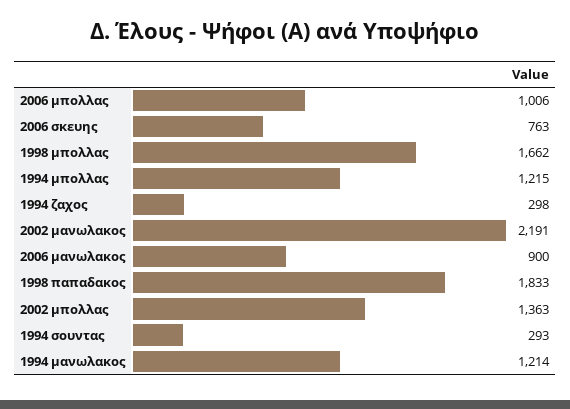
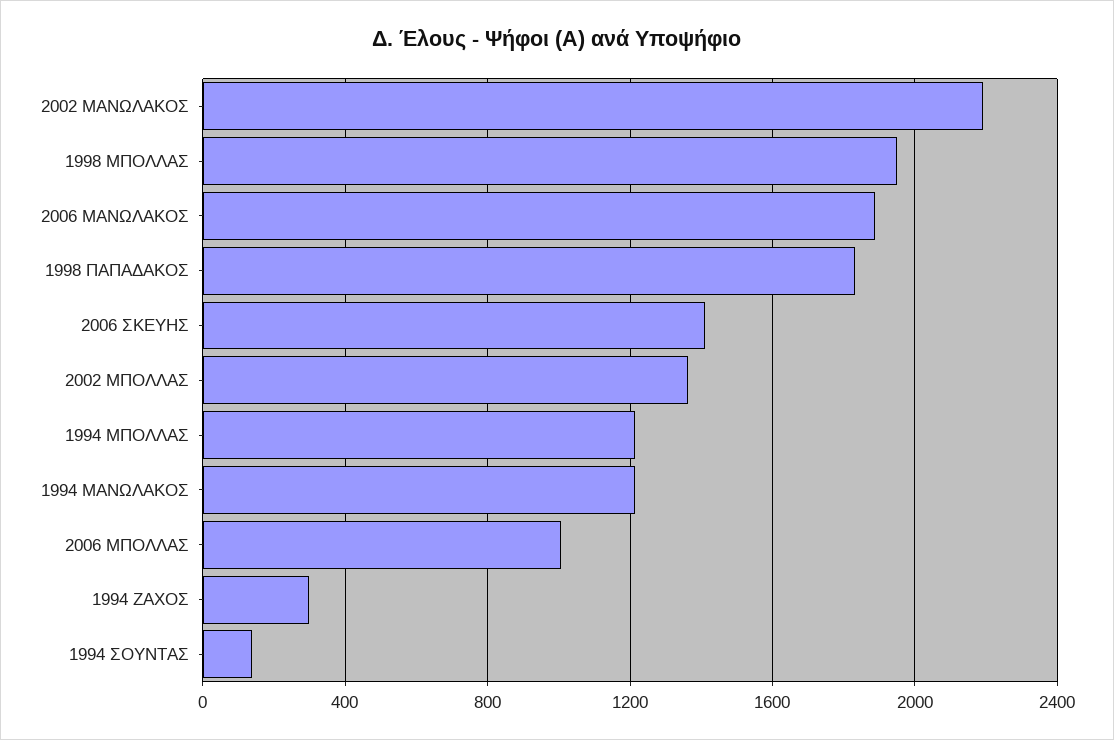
2006 σκευης: 763 -> 1400
1998 μπολλας: 1662 -> 1950
2006 μανωλακος: 900 -> 1900
1994 σουντας: 293 -> 150

